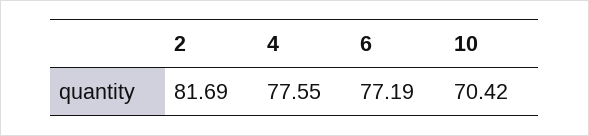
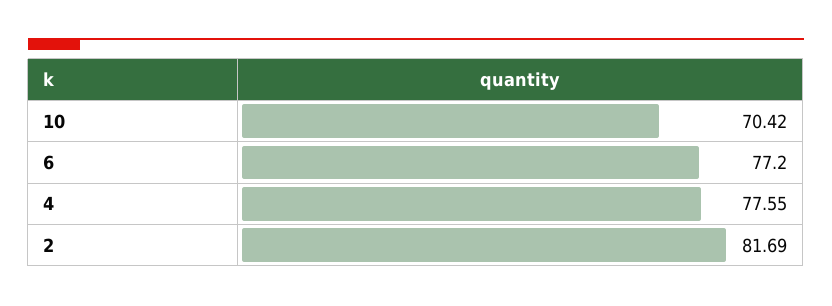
6: 77.19 -> 77.2

